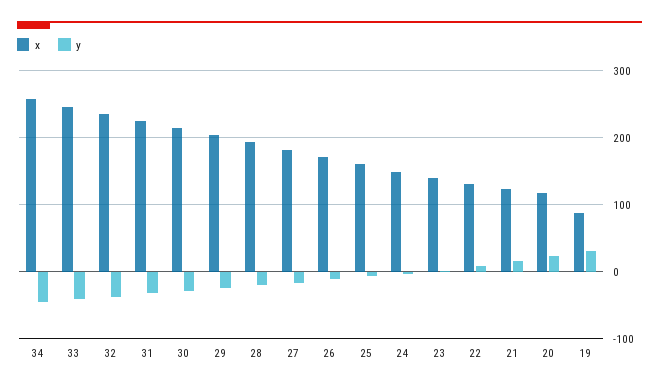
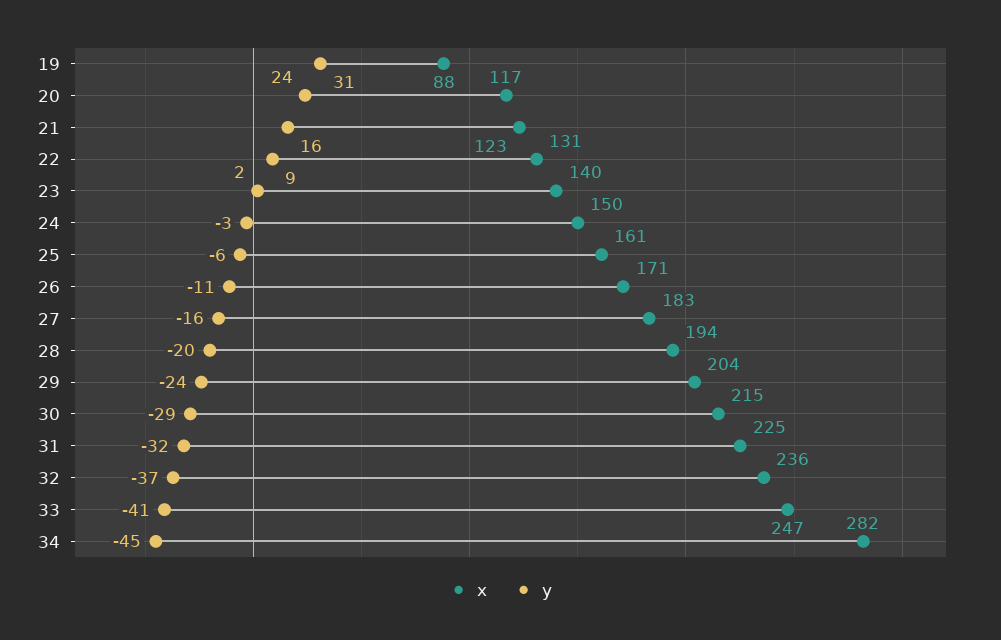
x, 34: 260 -> 282

